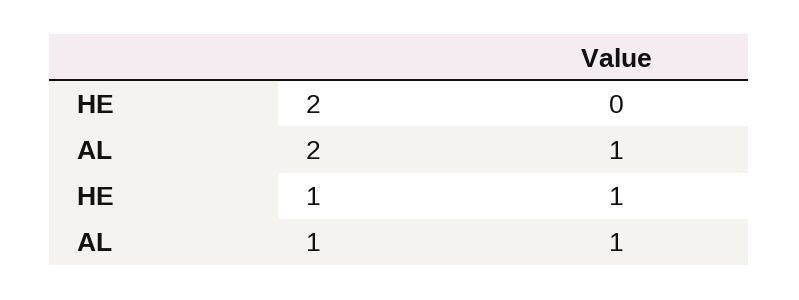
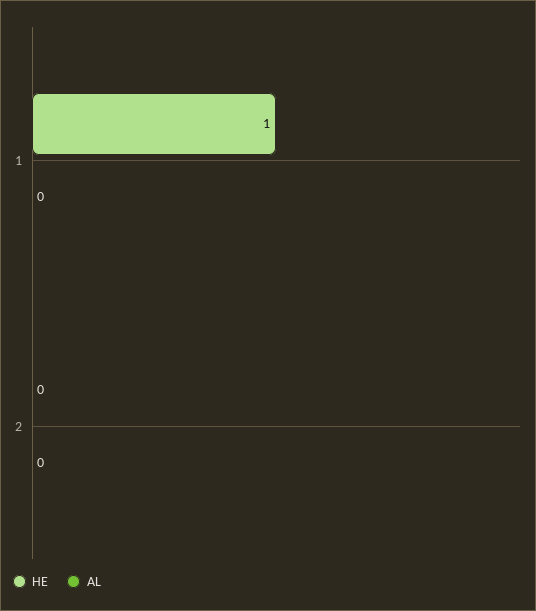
AL, 2: 1 -> 0
AL, 1: 1 -> 0

